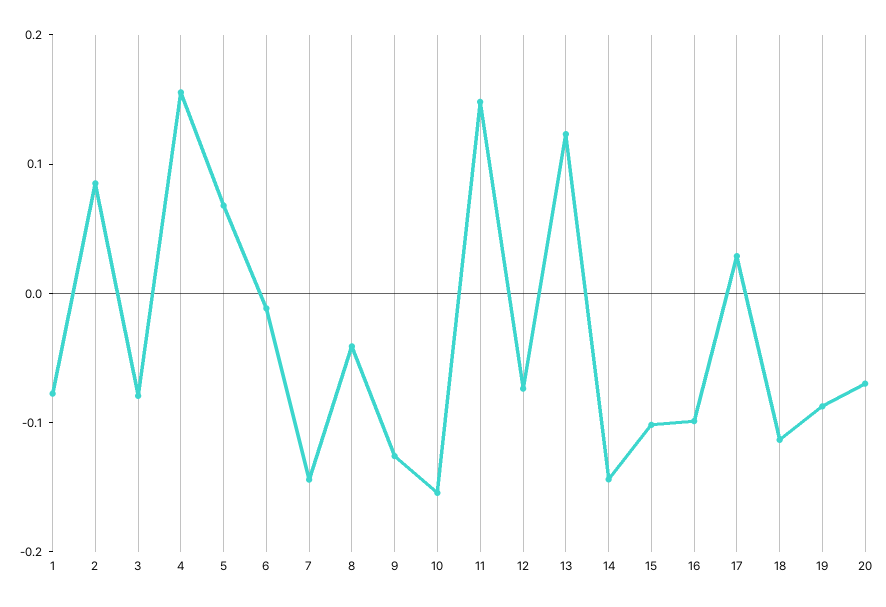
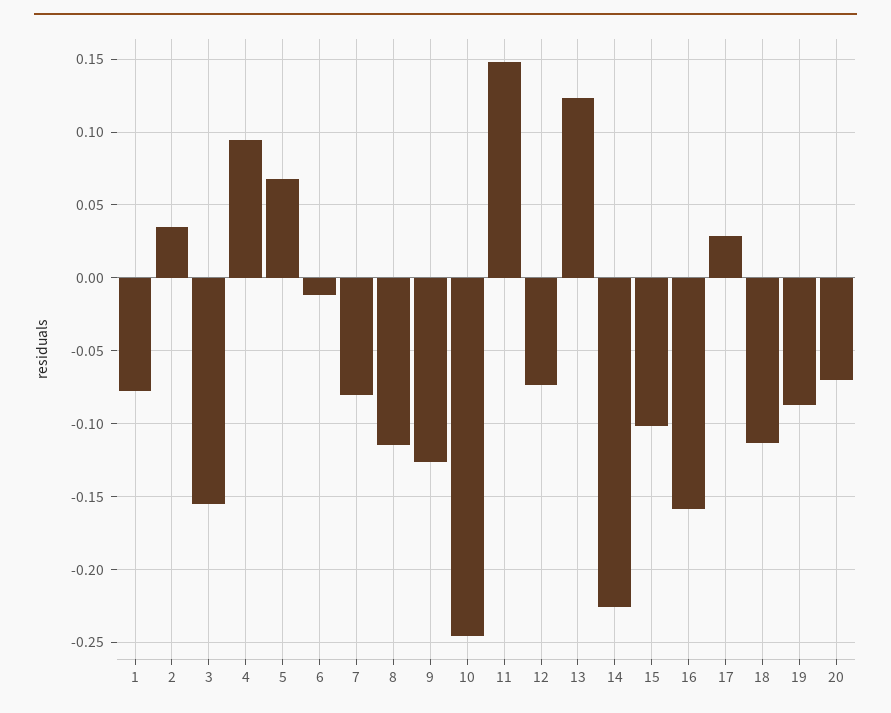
2: 0.08 -> 0.035
3: -0.08 -> -0.155
4: 0.16 -> 0.095
7: -0.14 -> -0.08
8: -0.04 -> -0.115
10: -0.16 -> -0.245
14: -0.14 -> -0.225
16: -0.1 -> -0.16

